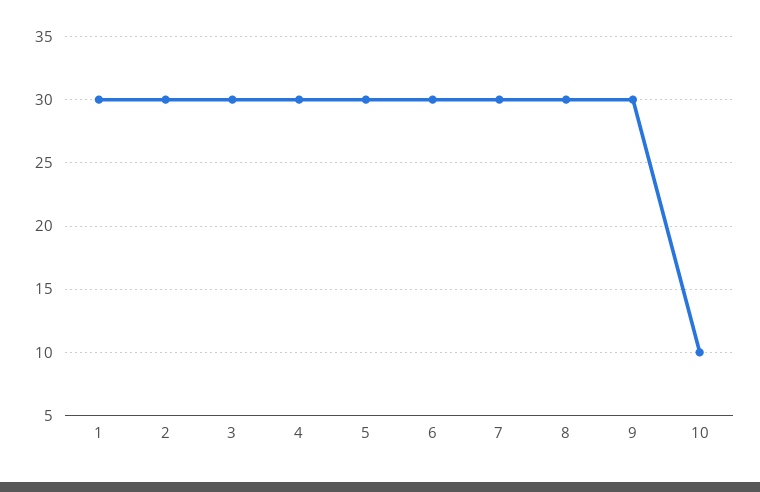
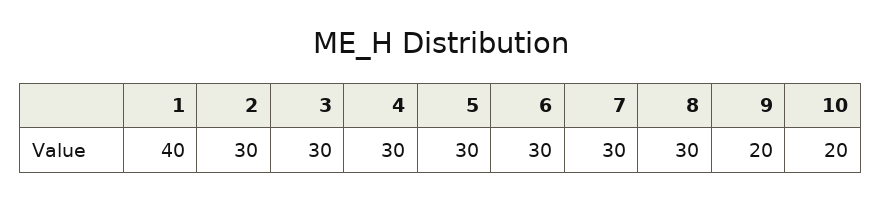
1: 30 -> 40
9: 30 -> 20
10: 10 -> 20

